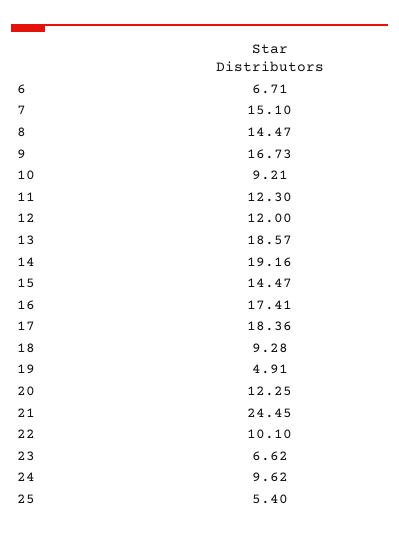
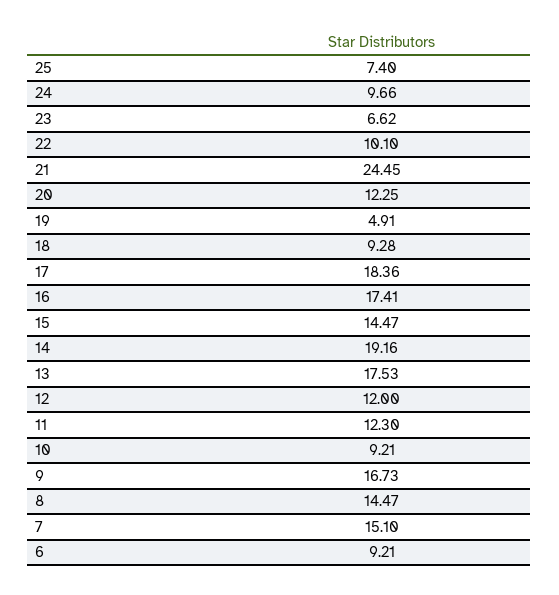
6: 6.71 -> 9.21
13: 18.57 -> 17.53
24: 9.62 -> 9.66
25: 5.4 -> 7.4

